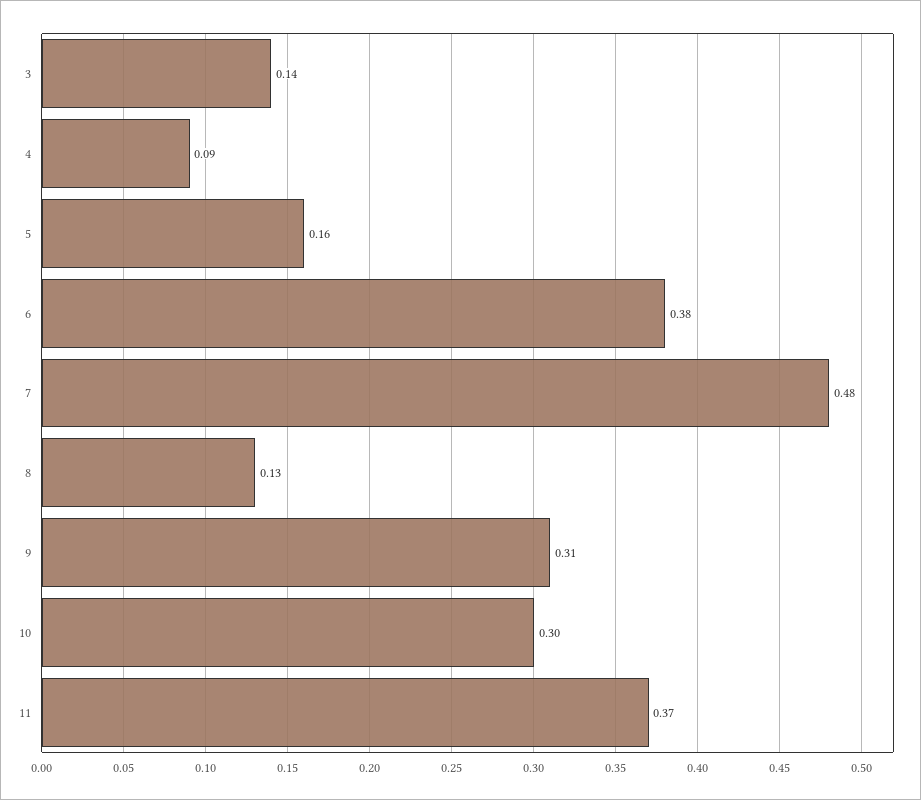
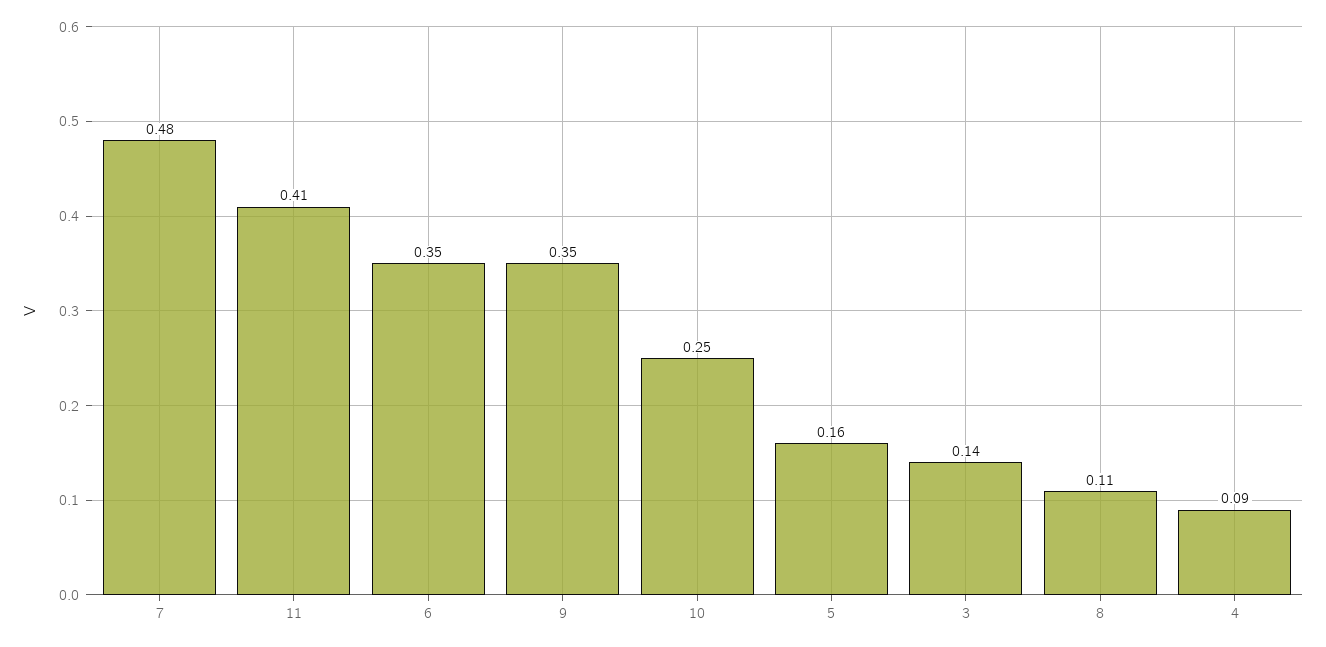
6: 0.38 -> 0.35
8: 0.13 -> 0.11
9: 0.31 -> 0.35
10: 0.3 -> 0.25
11: 0.37 -> 0.41

